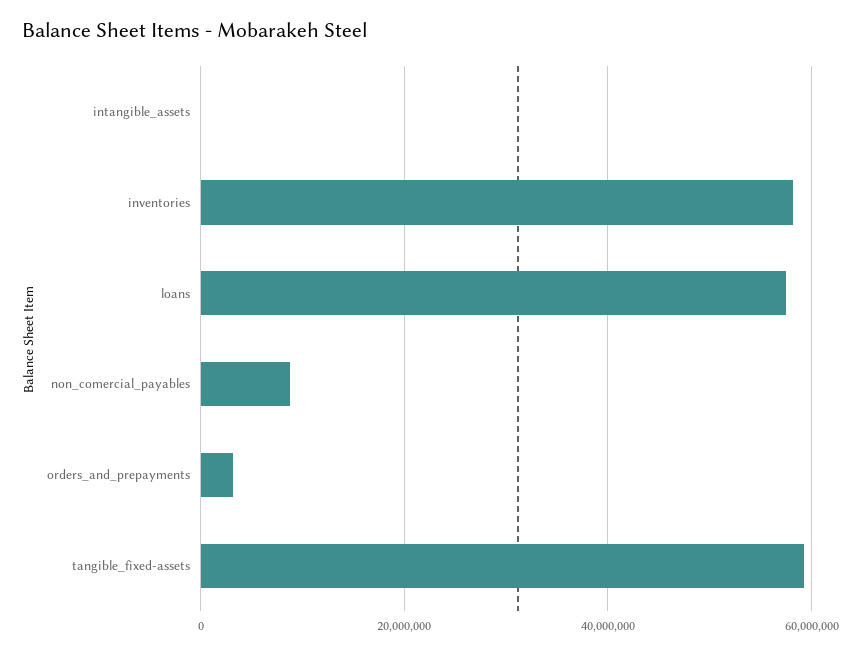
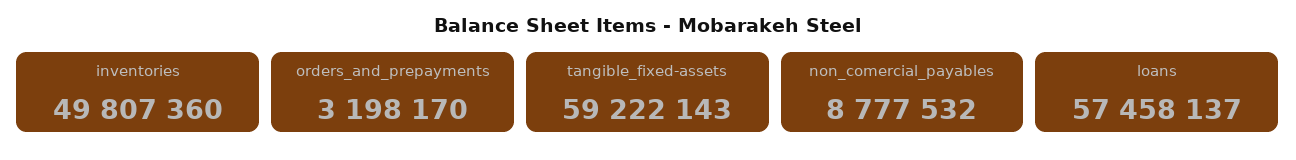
intangible_assets: 0 -> none
inventories: 58000000 -> 49807360

